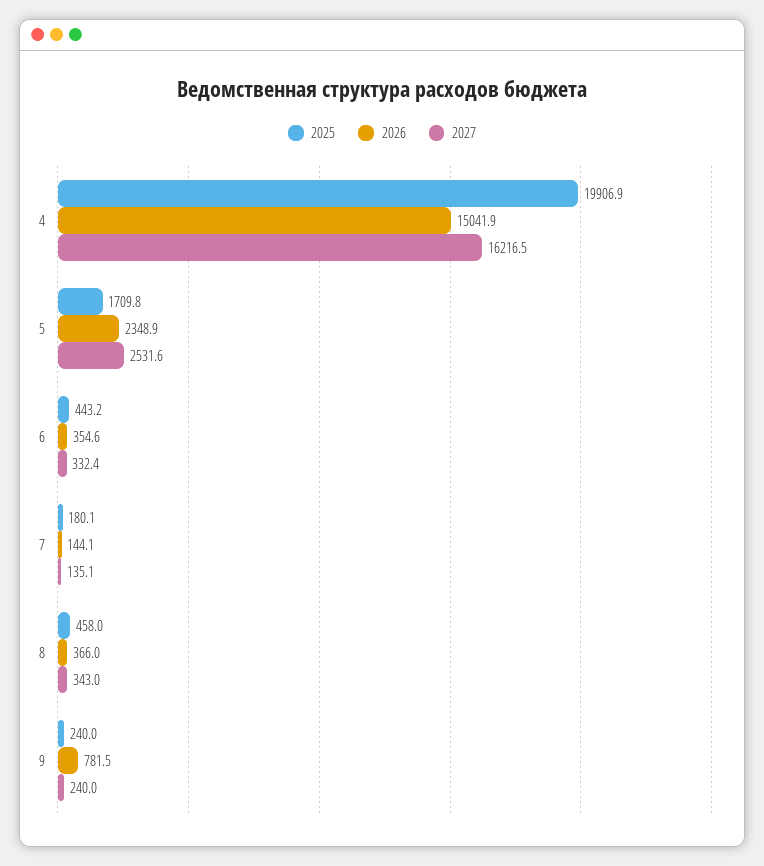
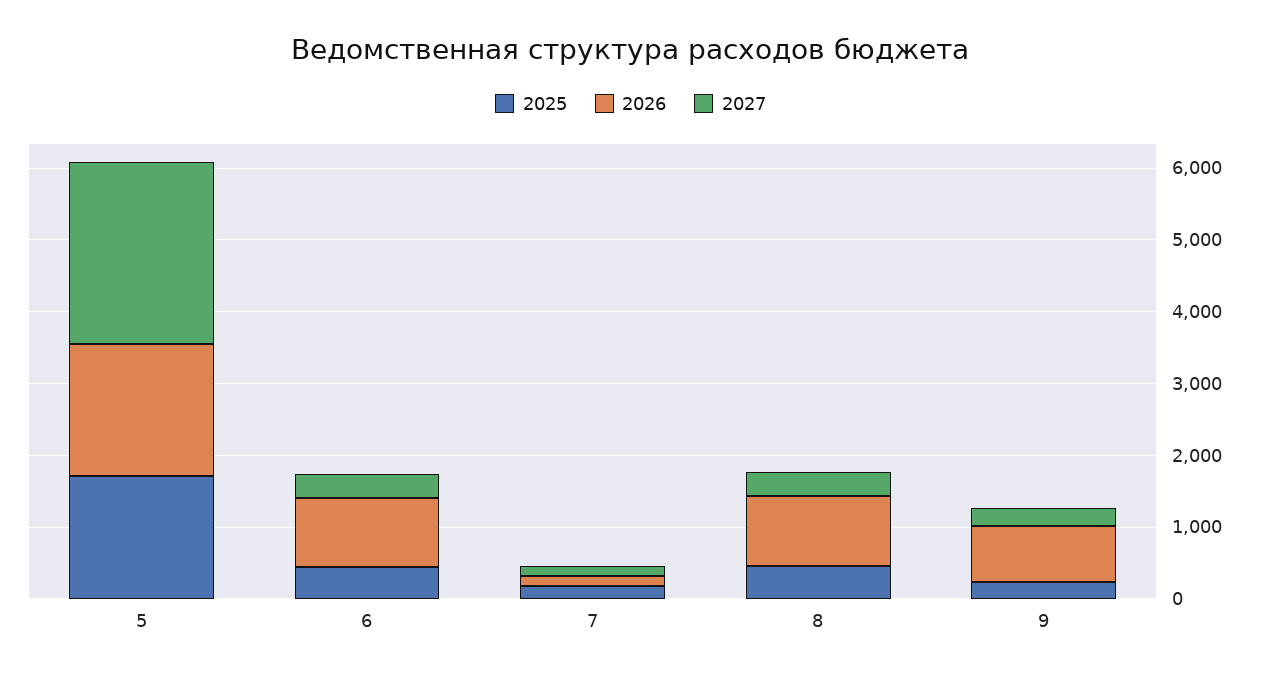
2025, 4: 19906.9 -> none
2026, 4: 15041.9 -> none
2027, 4: 16216.5 -> none
2026, 5: 2348.9 -> 1800
2026, 6: 354.6 -> 1000
2026, 8: 366 -> 1000

